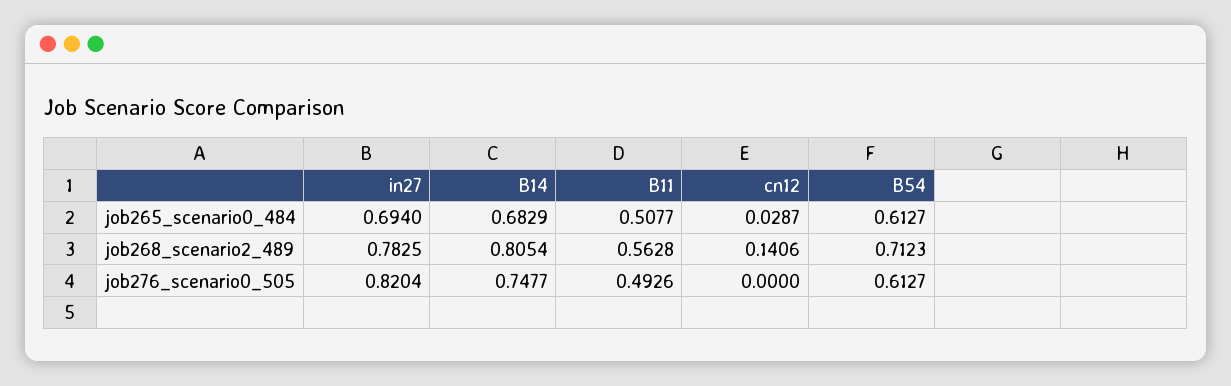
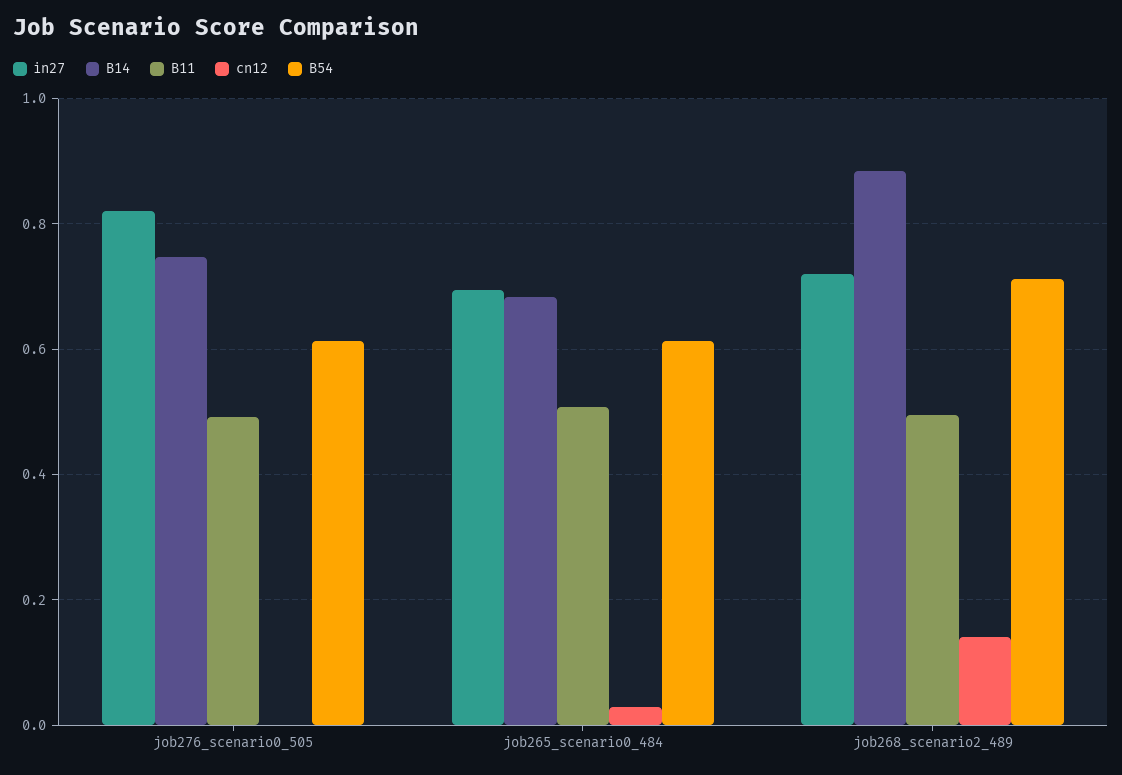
in27, job268_scenario2_489: 0.7825 -> 0.72
B14, job268_scenario2_489: 0.8054 -> 0.88
B11, job268_scenario2_489: 0.5628 -> 0.5

